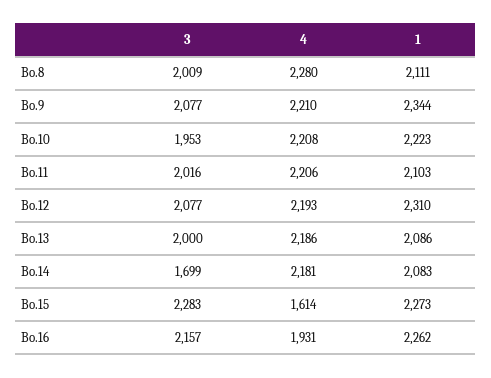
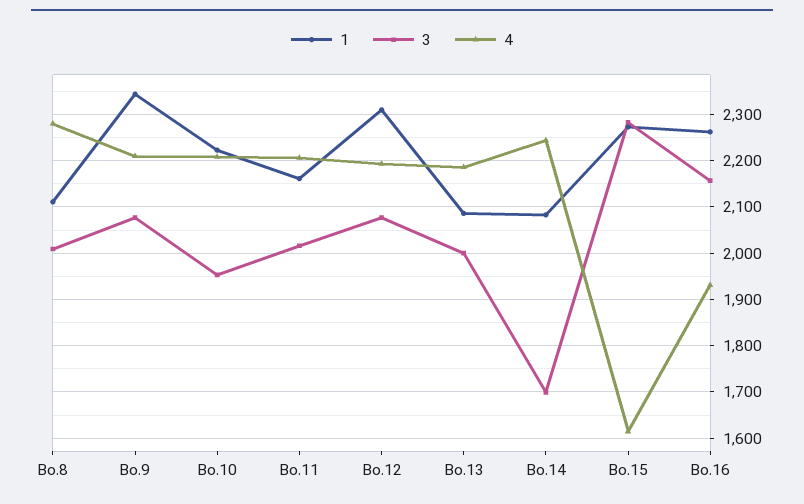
1, Bo.11: 2103 -> 2160
4, Bo.14: 2181 -> 2240

